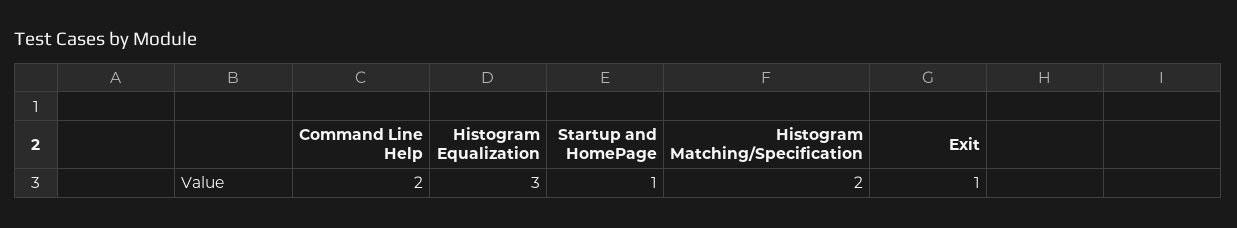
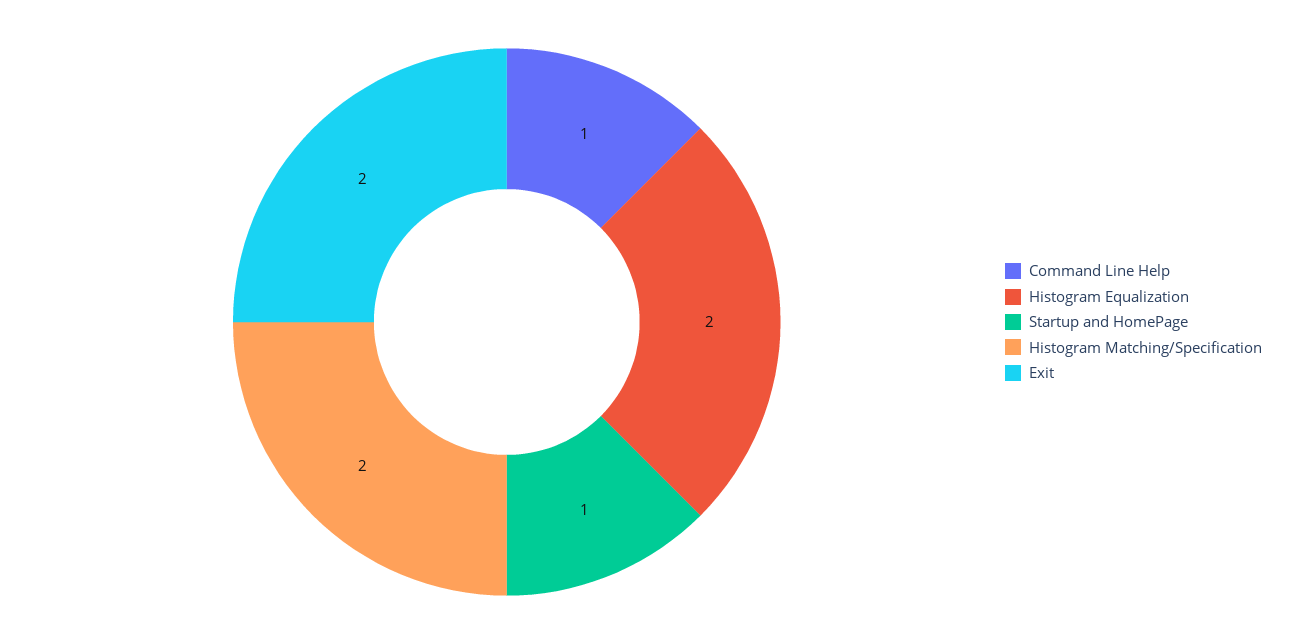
Command Line Help: 2 -> 1
Histogram Equalization: 3 -> 2
Exit: 1 -> 2

